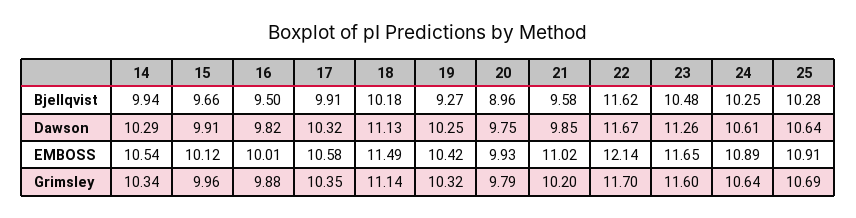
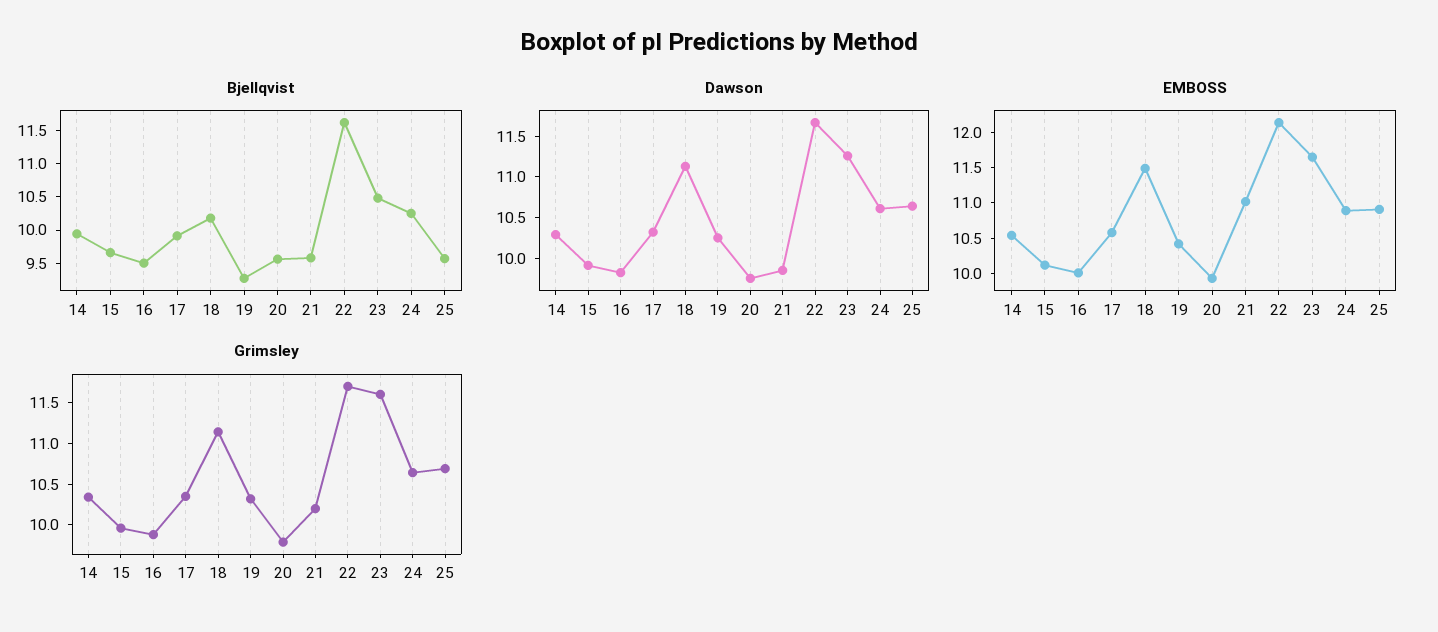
Bjellqvist, 20: 8.96 -> 9.5
Bjellqvist, 25: 10.28 -> 9.5

